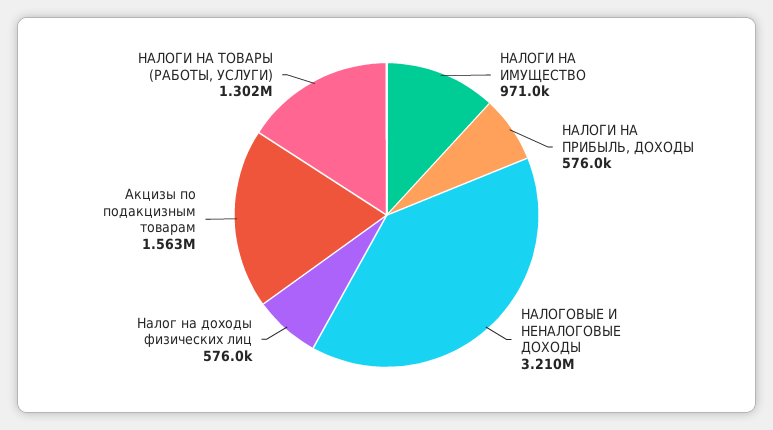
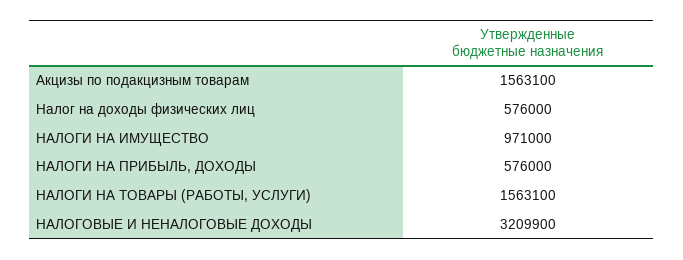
НАЛОГИ НА ТОВАРЫ (РАБОТЫ, УСЛУГИ): 1302000 -> 1563100

